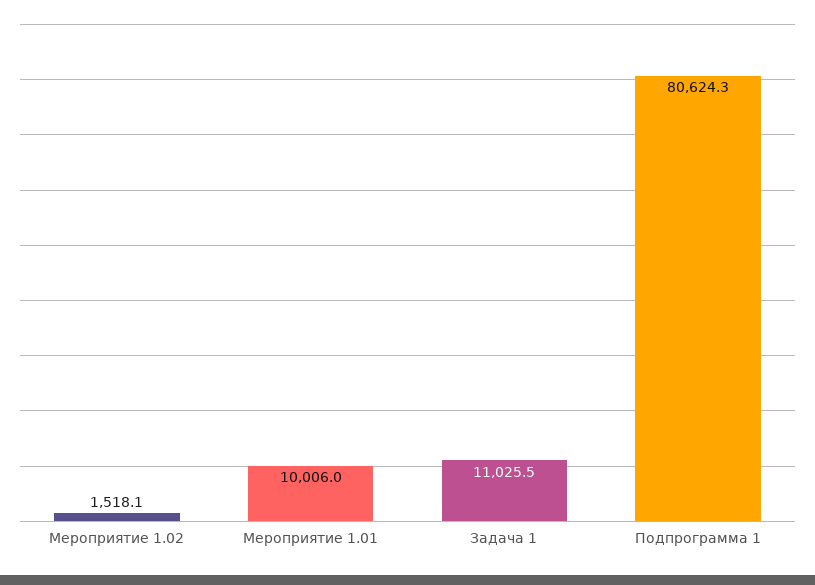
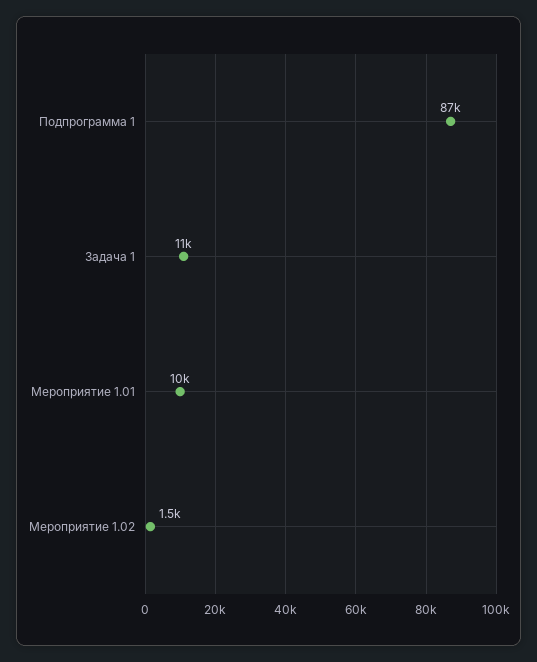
Подпрограмма 1: 80624.3 -> 87000

